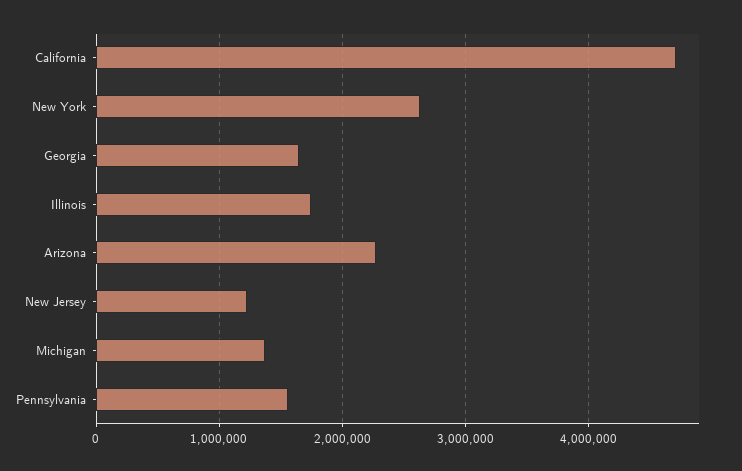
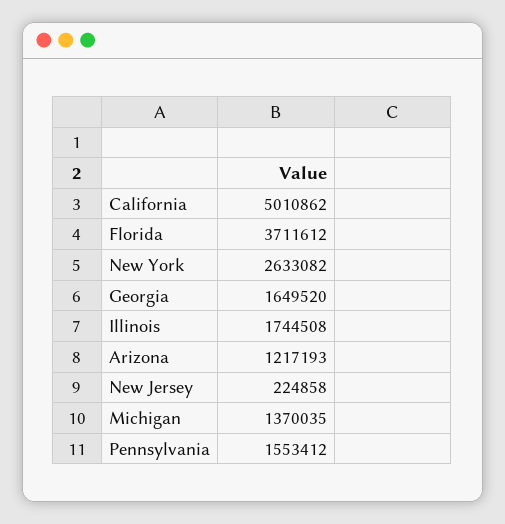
California: 4700000 -> 5010862
Arizona: 2300000 -> 1217193
New Jersey: 1200000 -> 224858
Florida: none -> 3711612

